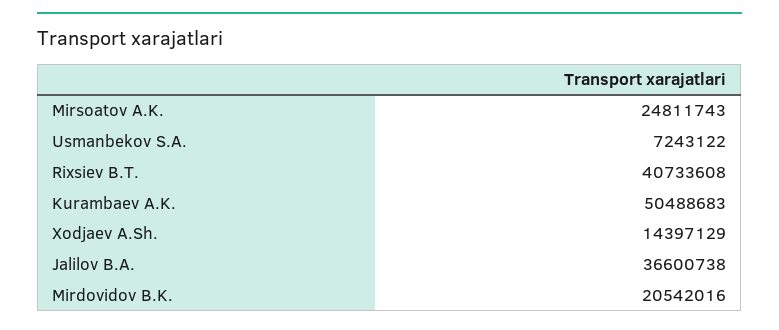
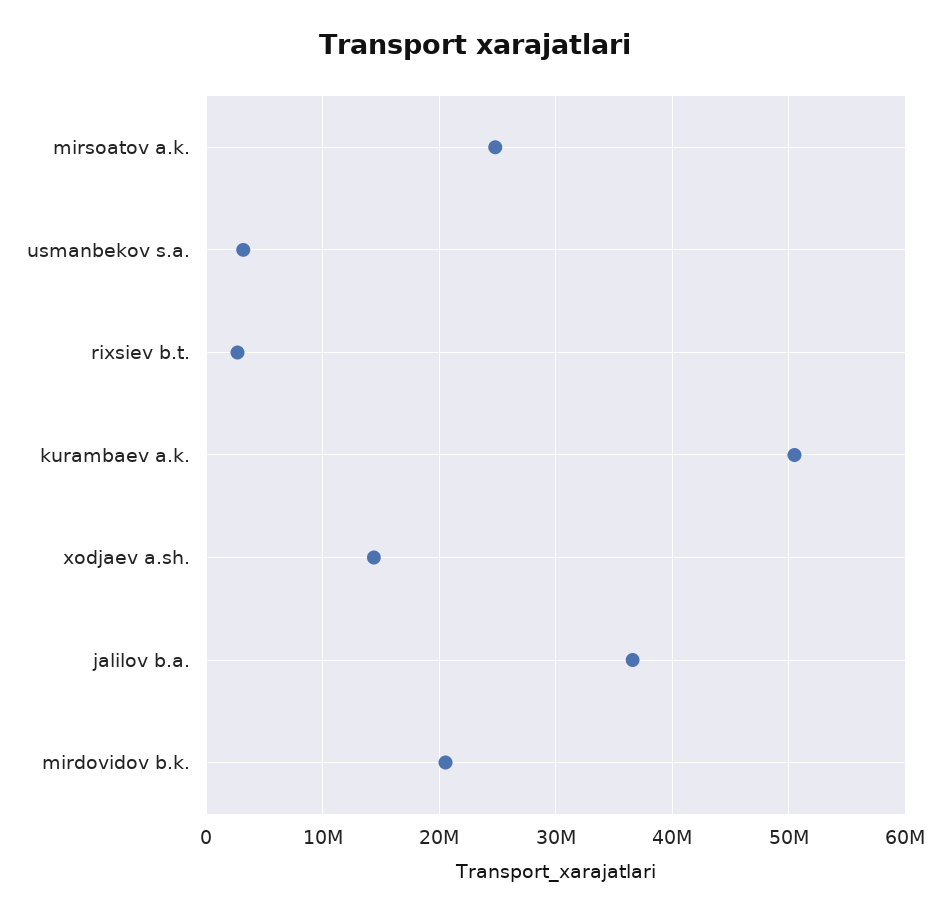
Usmanbekov S.A.: 7243122 -> 3000000
Rixsiev B.T.: 40733608 -> 3000000

